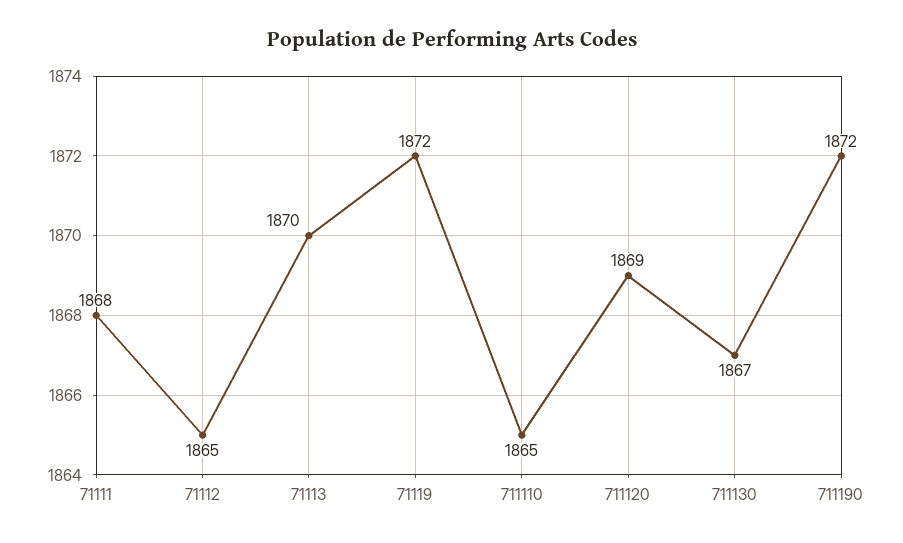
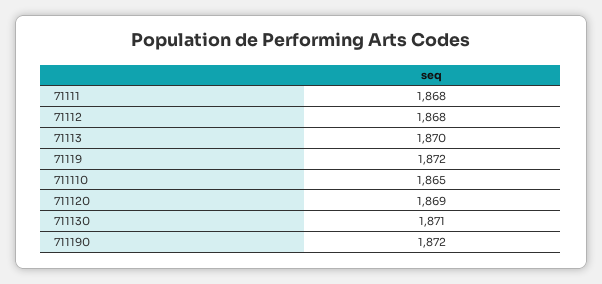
71112: 1865 -> 1868
711130: 1867 -> 1871

